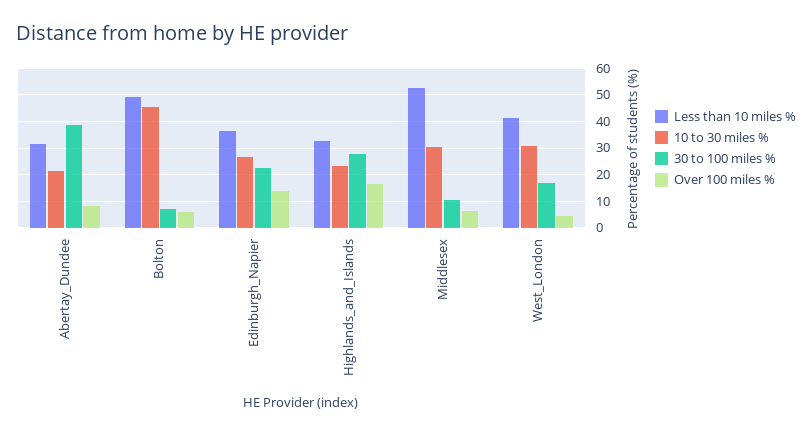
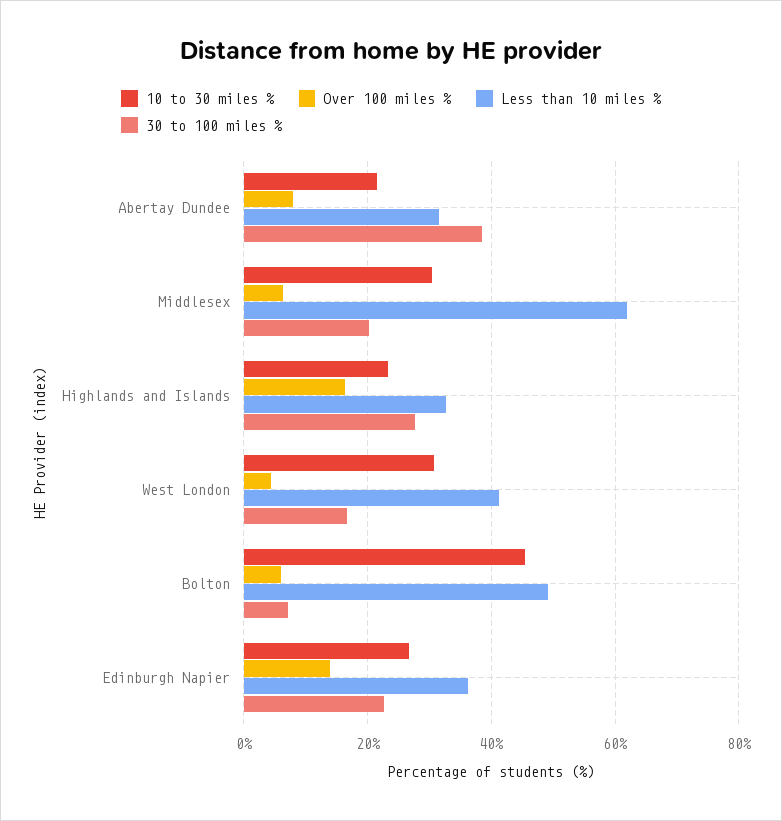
Less than 10 miles %, Middlesex: 52.5 -> 62
30 to 100 miles %, Middlesex: 10 -> 20

